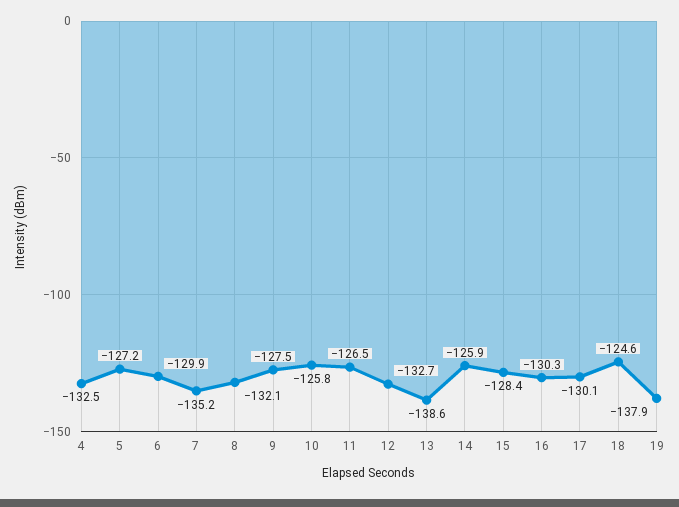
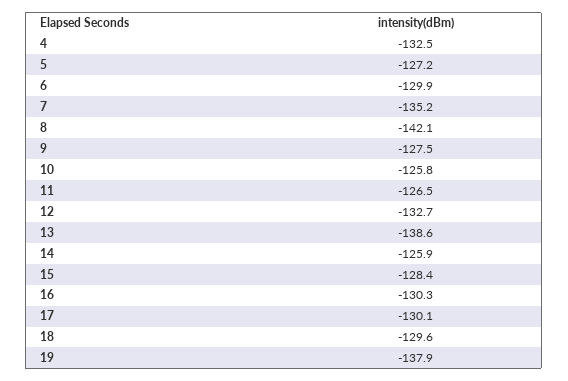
8: -132.1 -> -142.1
18: -124.6 -> -129.6

